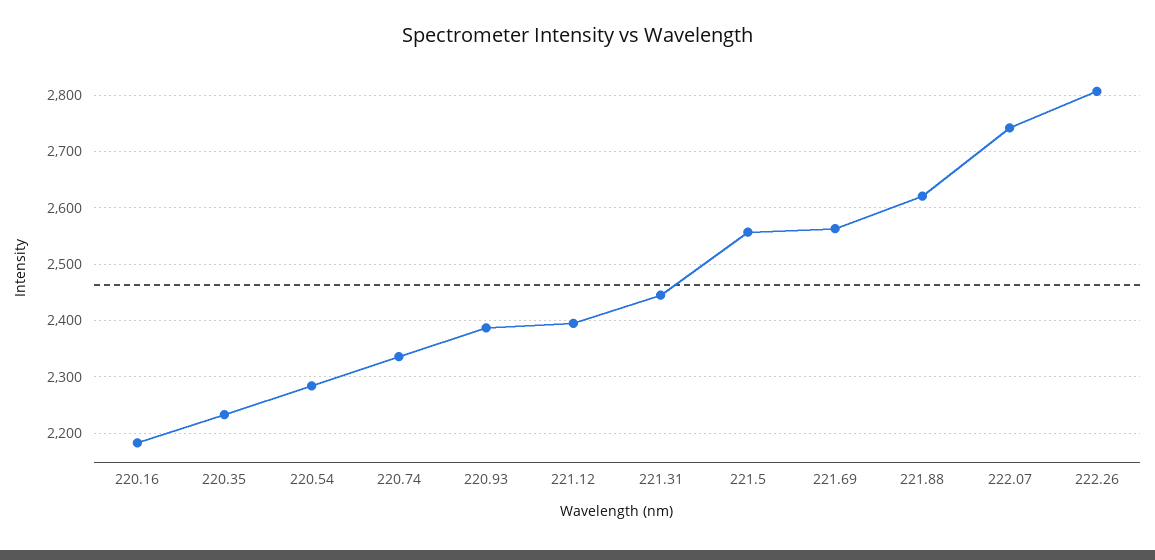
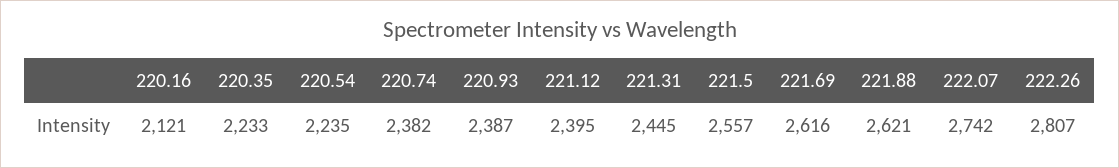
220.16: 2180 -> 2121
220.54: 2280 -> 2235
220.74: 2340 -> 2382
221.69: 2560 -> 2616

